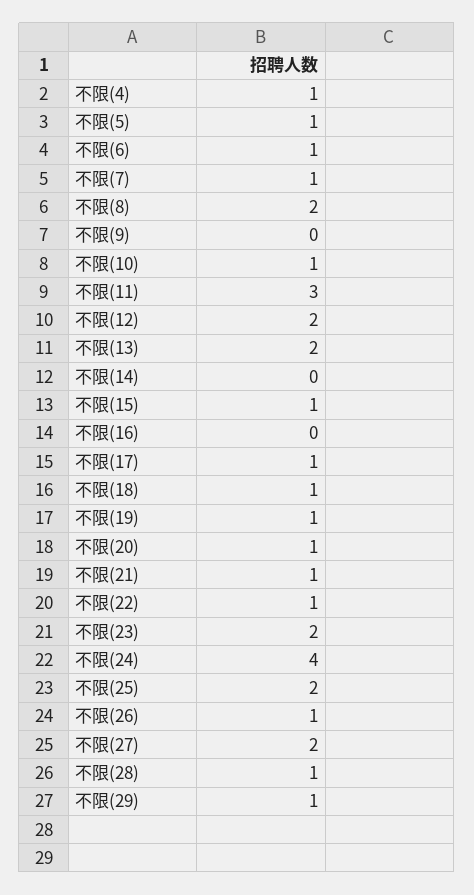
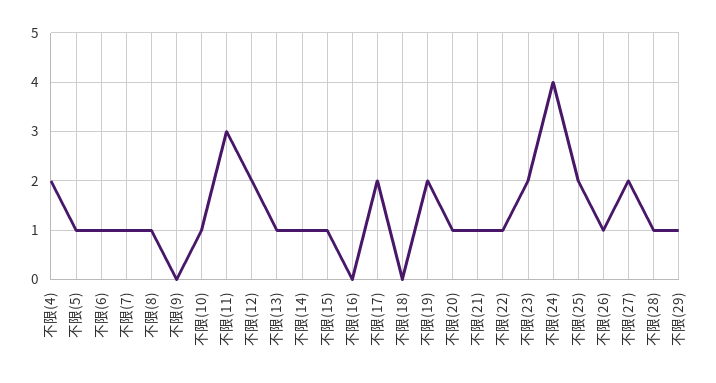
不限(4): 1 -> 2
不限(8): 2 -> 1
不限(13): 2 -> 1
不限(14): 0 -> 1
不限(17): 1 -> 2
不限(18): 1 -> 0
不限(19): 1 -> 2

